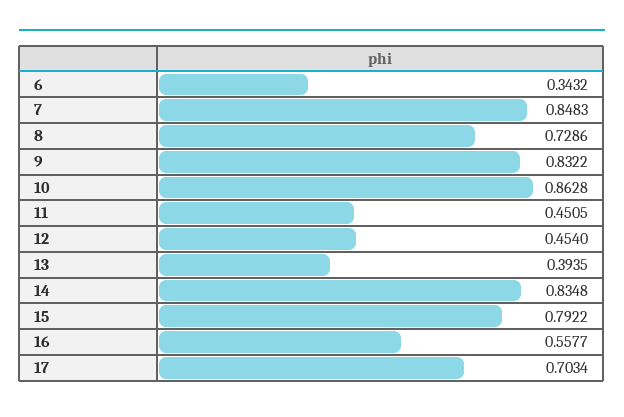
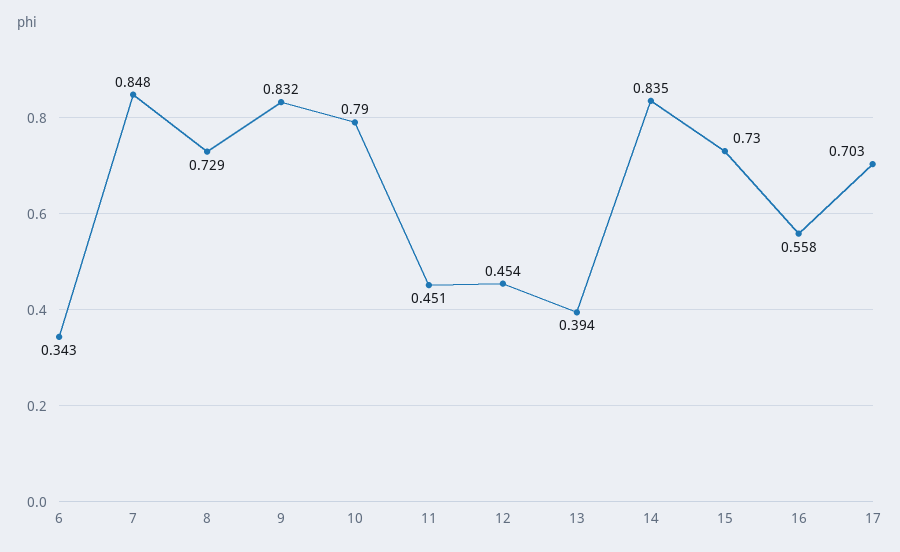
10: 0.8628 -> 0.79
15: 0.7922 -> 0.73

